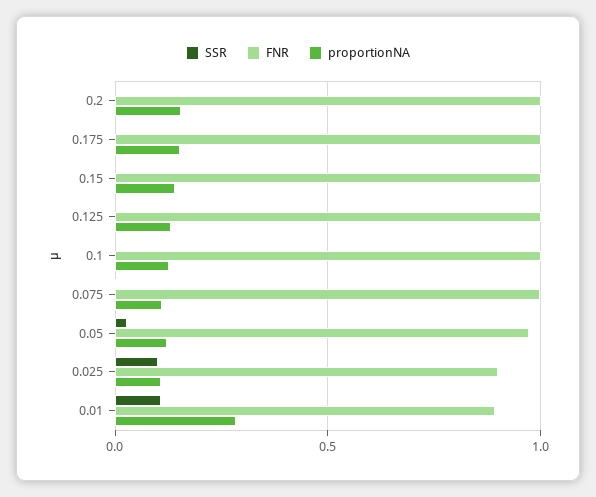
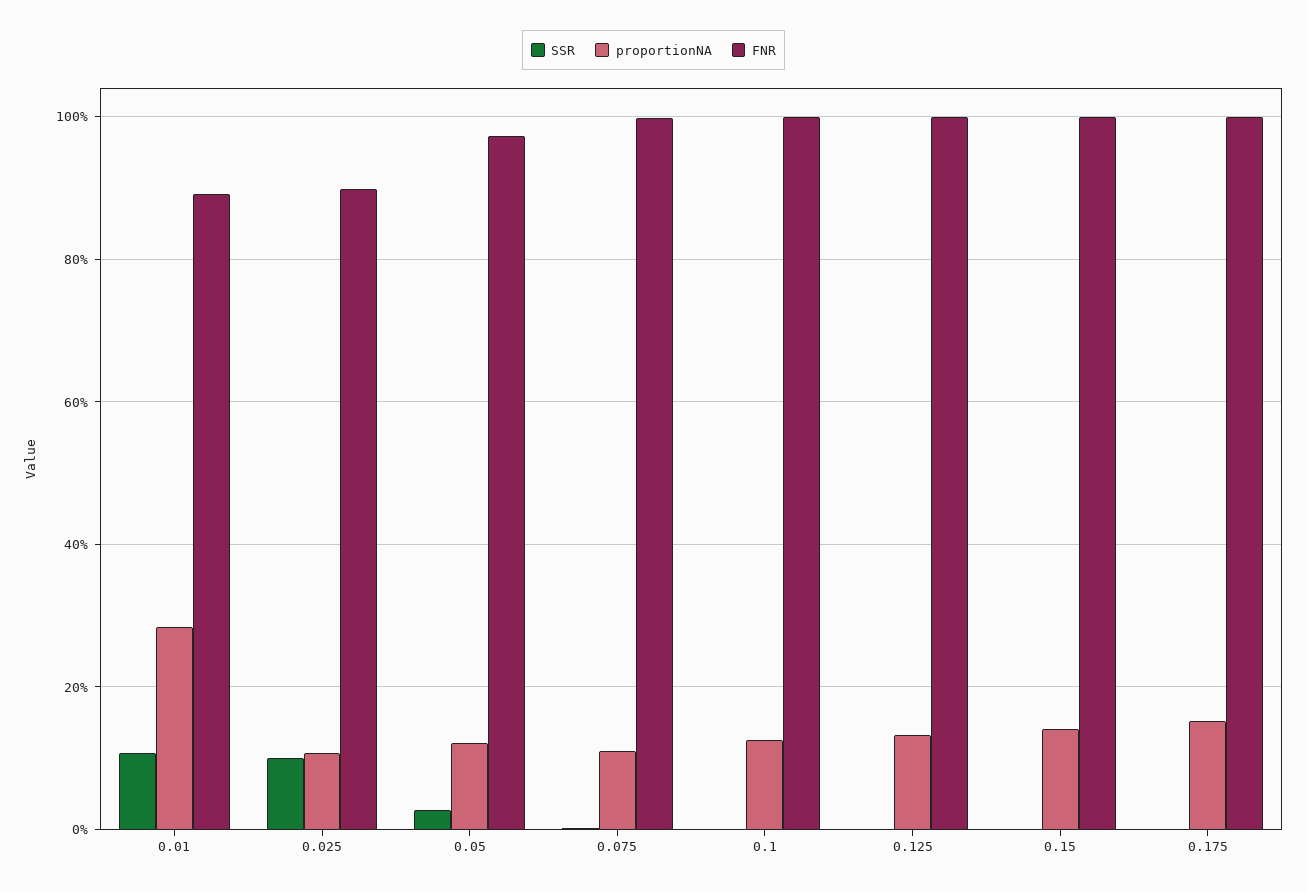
SSR, 0.2: 0 -> none
FNR, 0.2: 1 -> none
proportionNA, 0.2: 0.15 -> none

